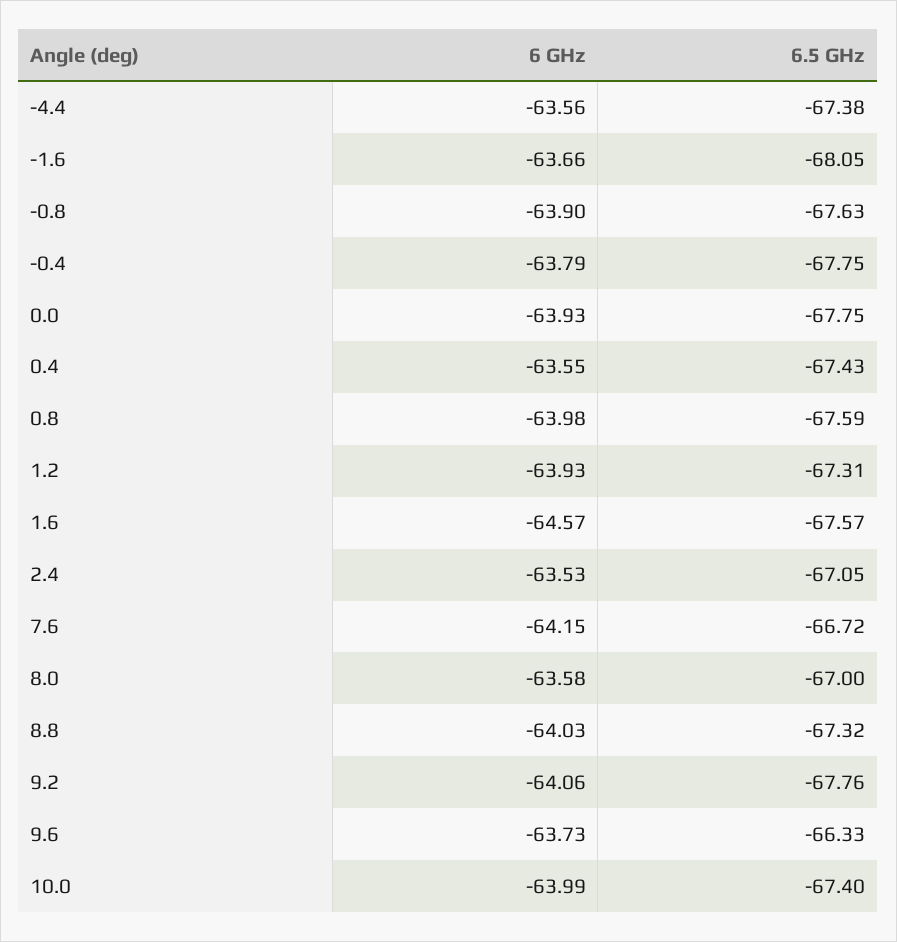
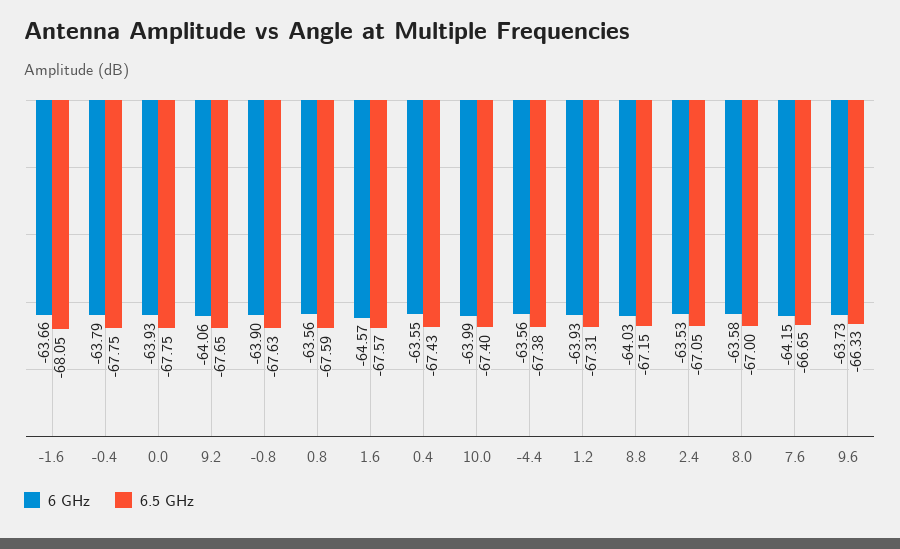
6 GHz, 0.8: -63.98 -> -63.56
6.5 GHz, 7.6: -66.72 -> -66.65
6.5 GHz, 8.8: -67.32 -> -67.15
6.5 GHz, 9.2: -67.76 -> -67.65

